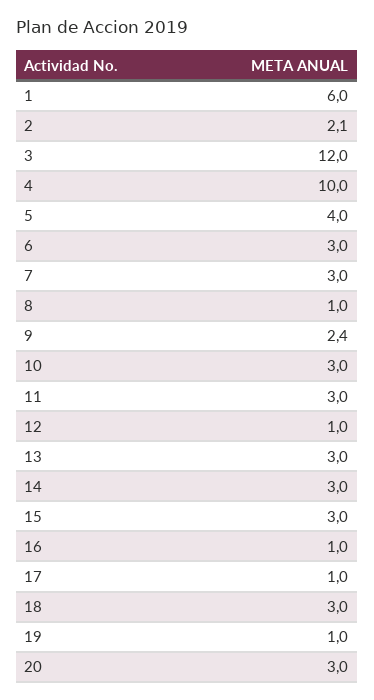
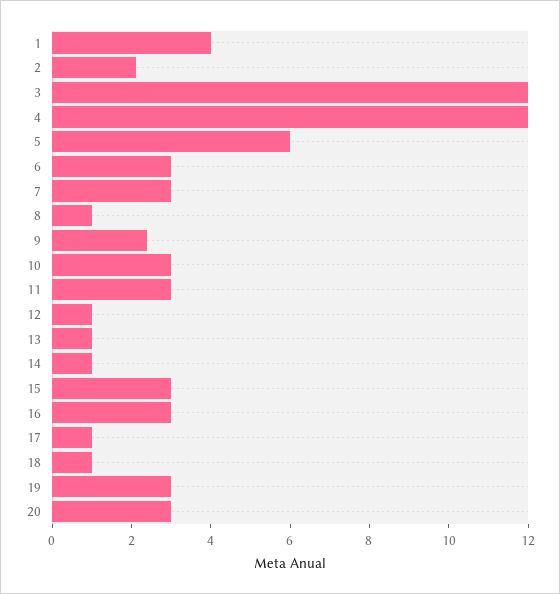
1: 6 -> 4
4: 10 -> 12
5: 4 -> 6
13: 3 -> 1
14: 3 -> 1
16: 1 -> 3
18: 3 -> 1
19: 1 -> 3

